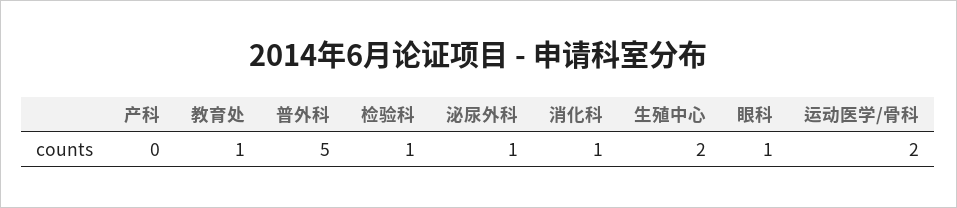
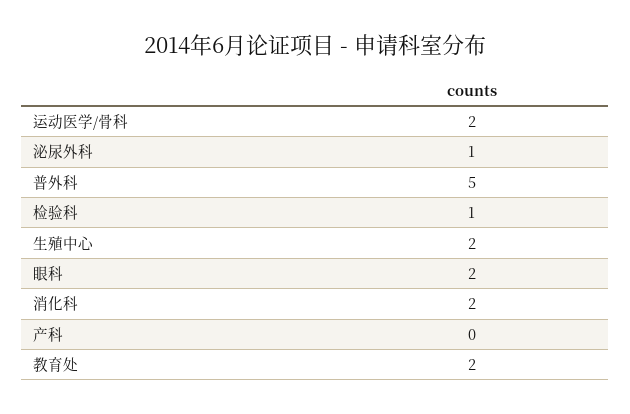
教育处: 1 -> 2
消化科: 1 -> 2
眼科: 1 -> 2

